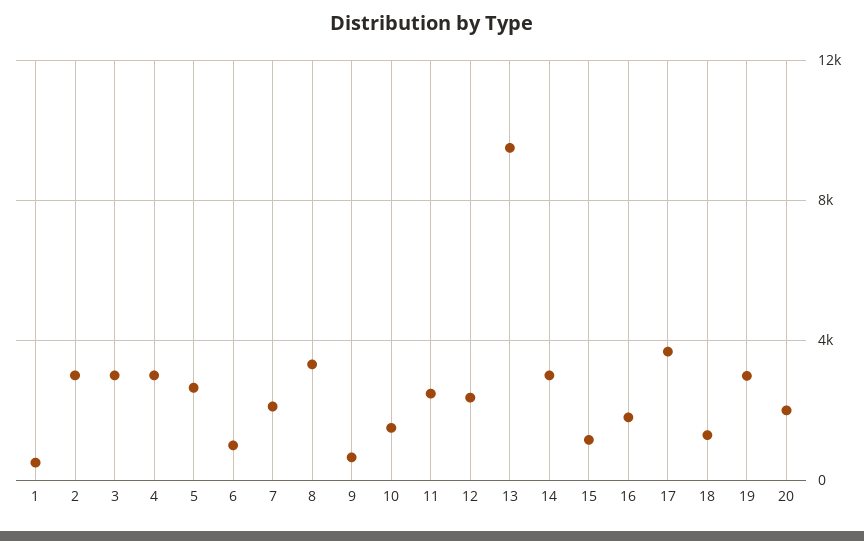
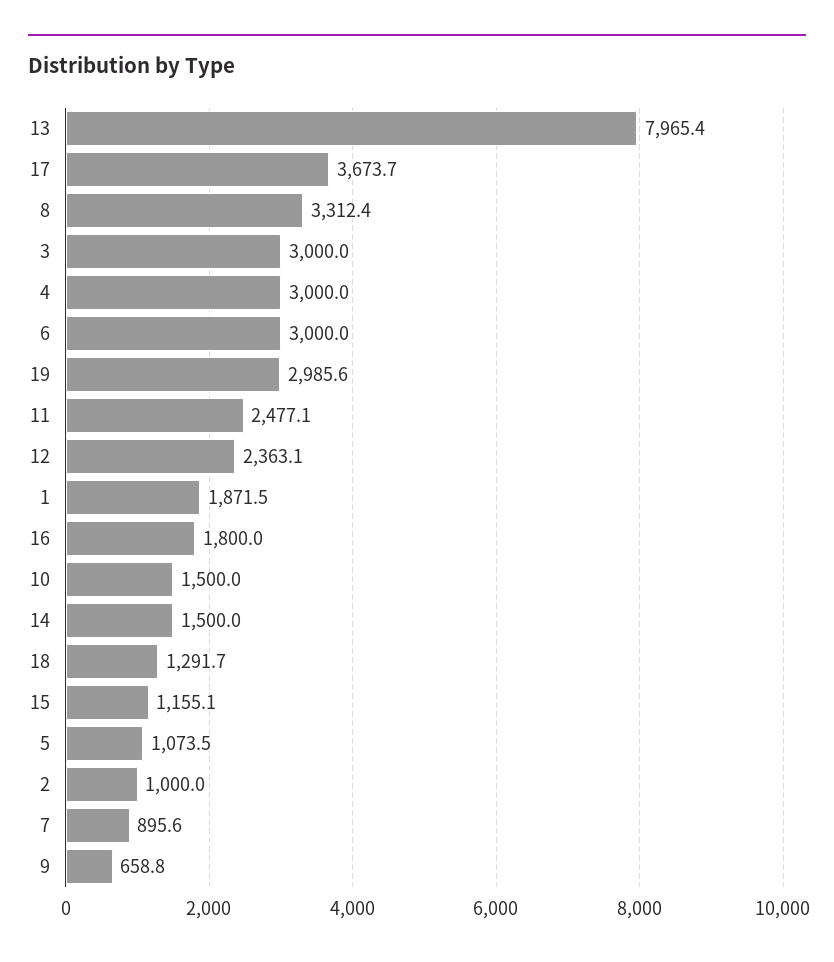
1: 500 -> 1871.5
2: 3000 -> 1000
5: 2500 -> 1073.5
6: 1000 -> 3000
7: 2000 -> 895.6
13: 9500 -> 7965.4
14: 3000 -> 1500
20: 2000 -> none

